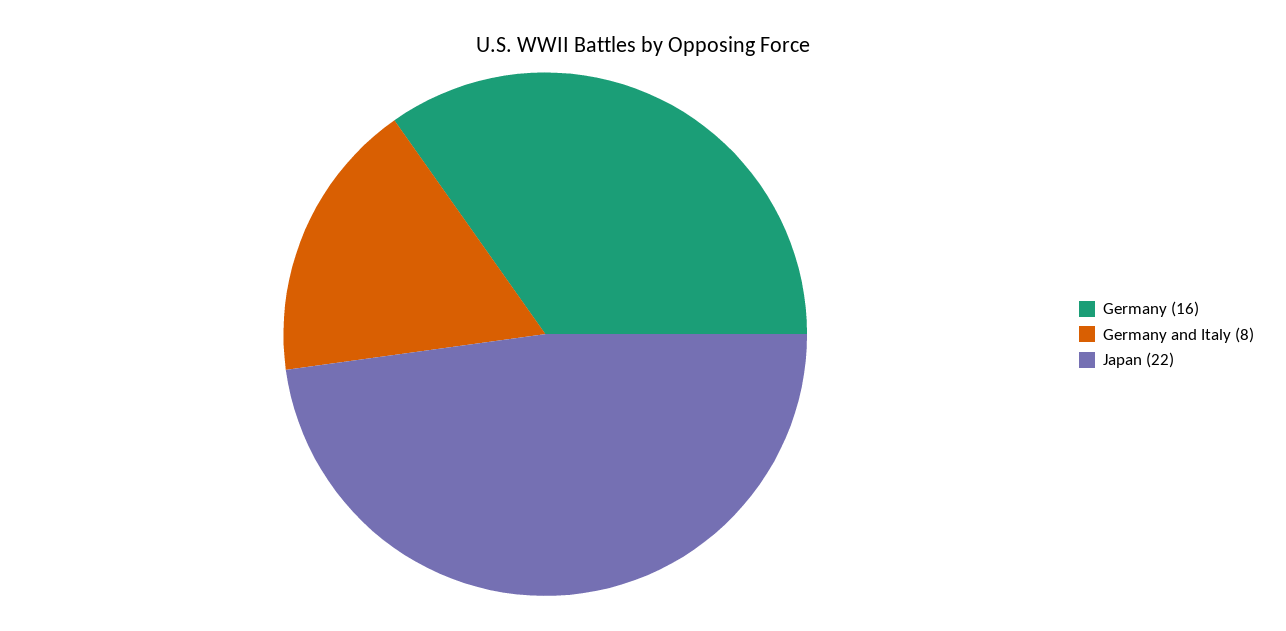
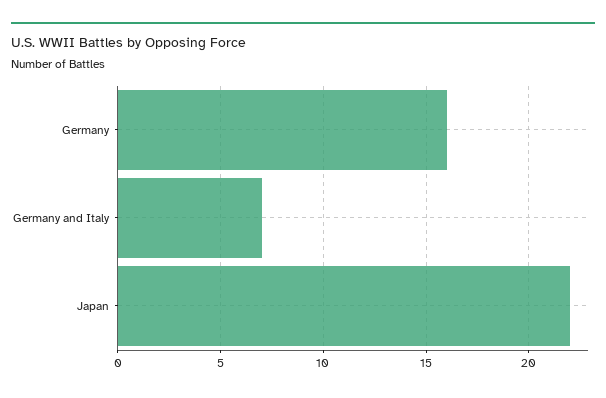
Germany and Italy: 8 -> 7

